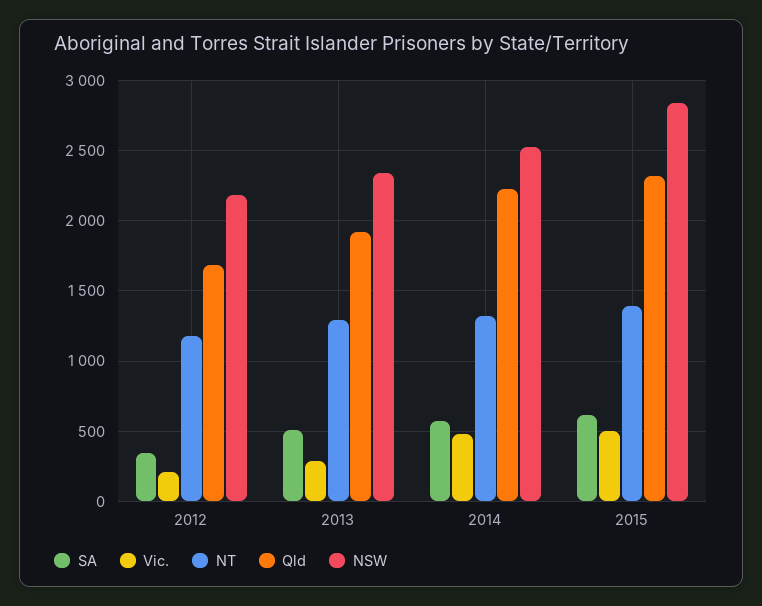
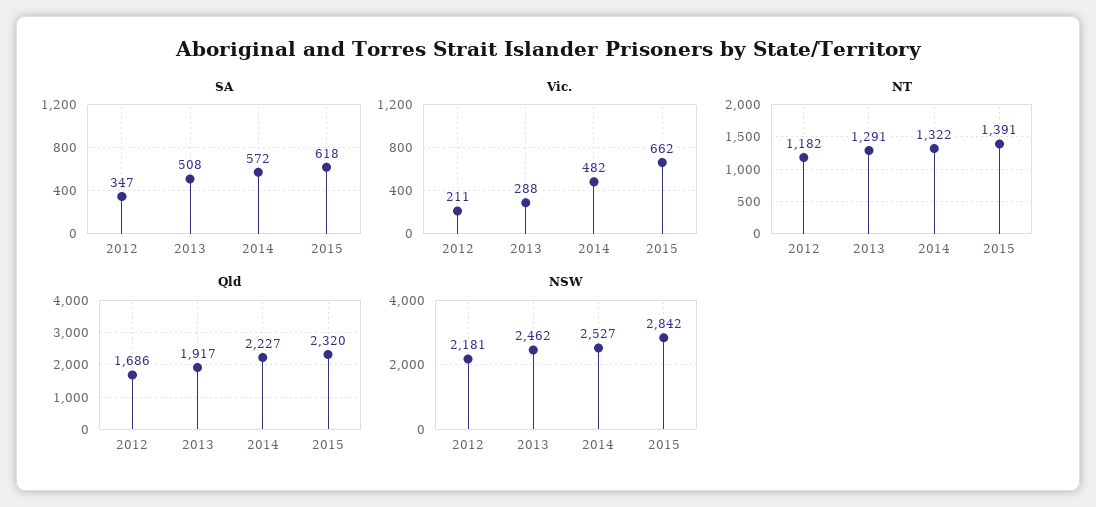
NSW, 2013: 2350 -> 2462
Vic., 2015: 500 -> 662

